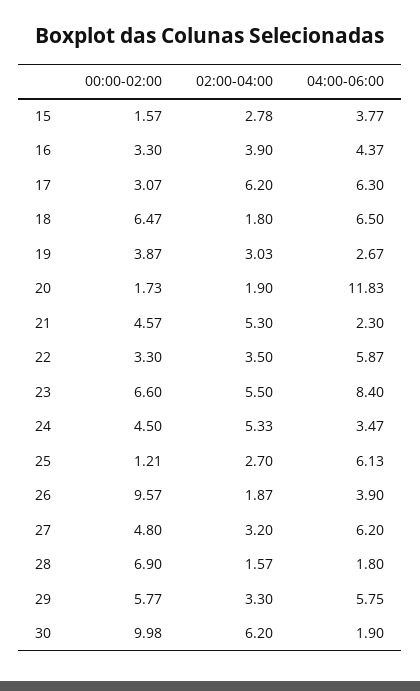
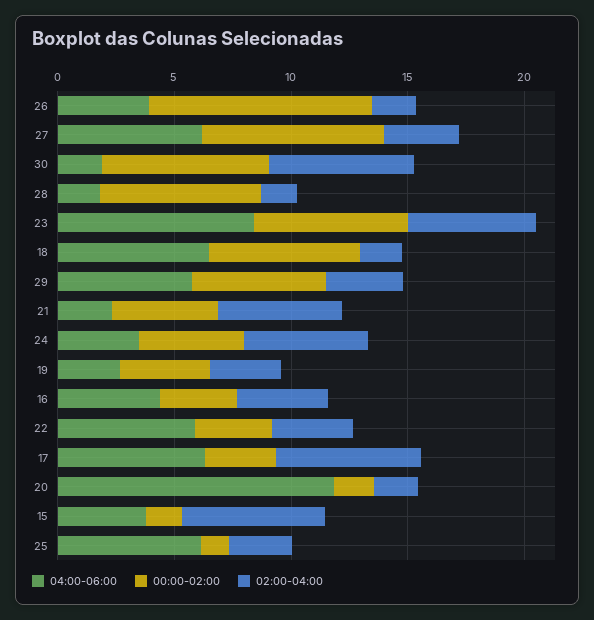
02:00-04:00, 15: 2.78 -> 6
00:00-02:00, 27: 4.8 -> 8
00:00-02:00, 30: 9.98 -> 7

